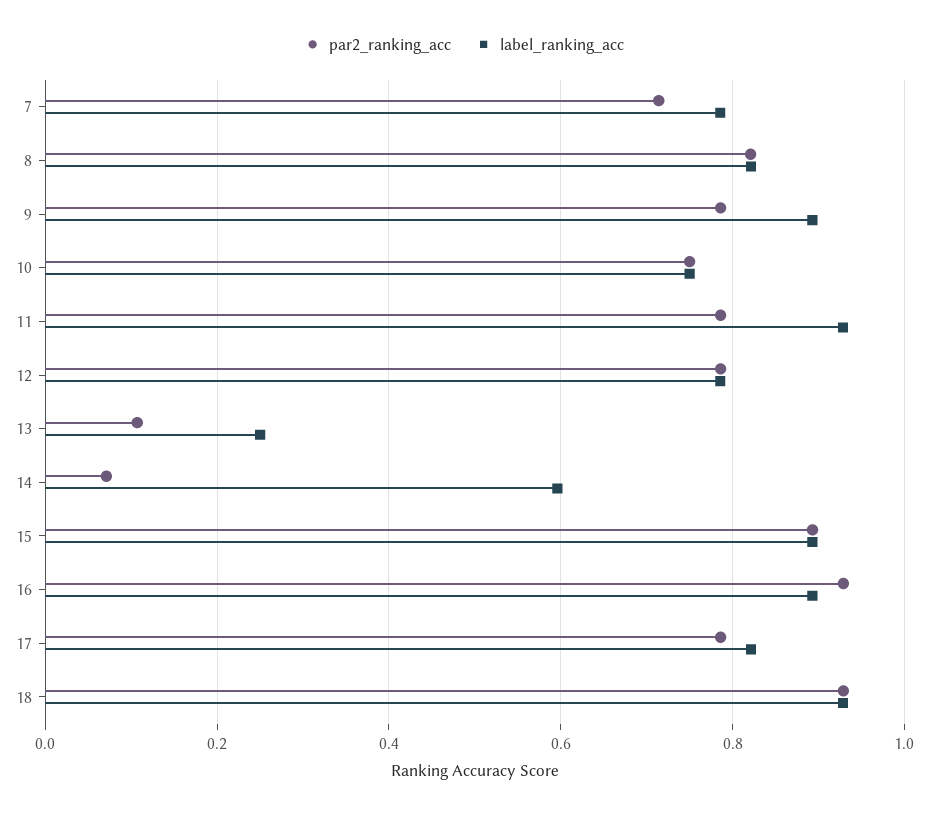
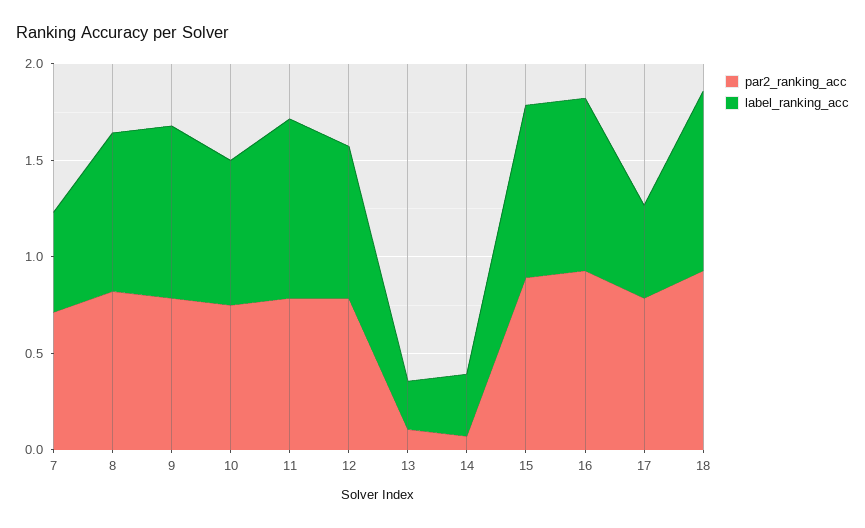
label_ranking_acc, 7: 0.78 -> 0.5
label_ranking_acc, 14: 0.6 -> 0.3
label_ranking_acc, 17: 0.82 -> 0.5

